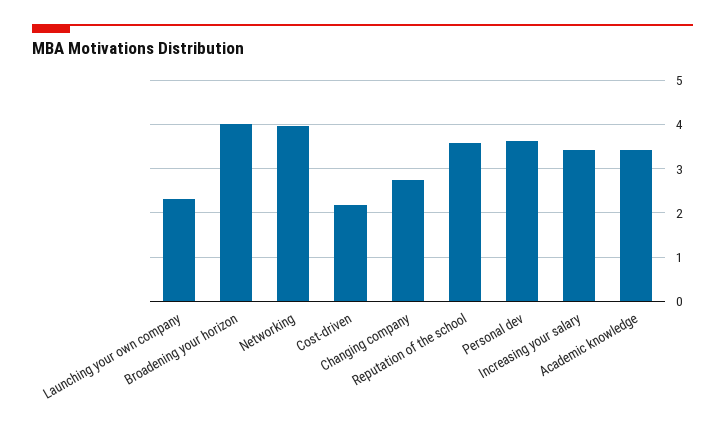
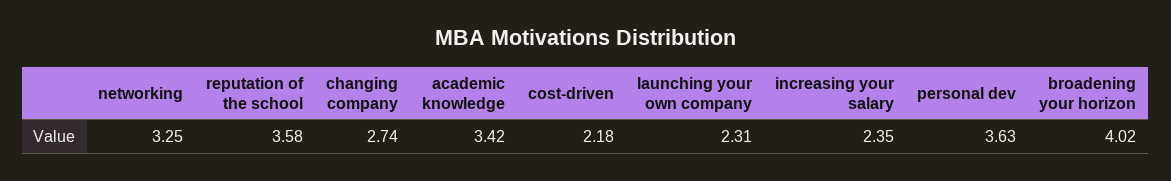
Networking: 4 -> 3.25
Increasing your salary: 3.4 -> 2.35

